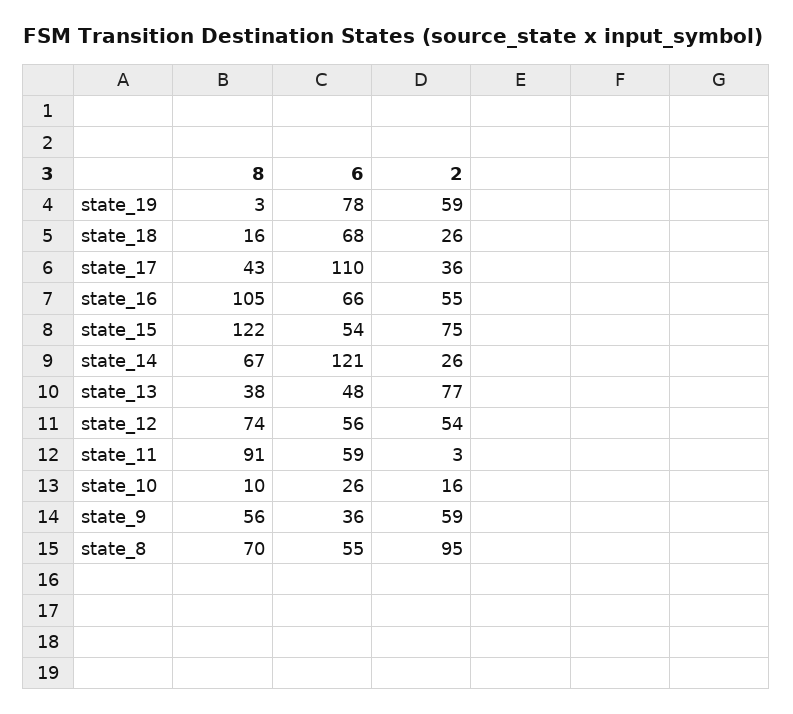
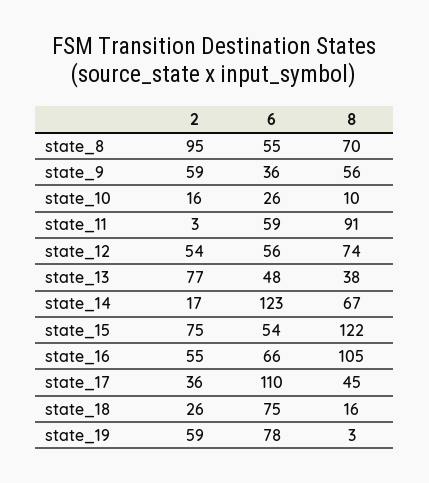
6, state_18: 68 -> 75
8, state_17: 43 -> 45
6, state_14: 121 -> 123
2, state_14: 26 -> 17

